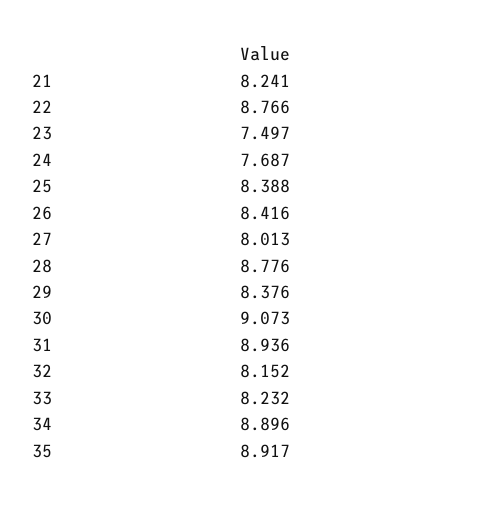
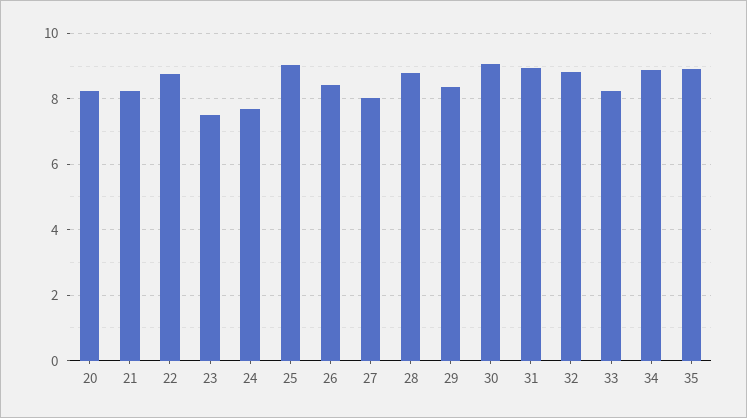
25: 8.388 -> 9
32: 8.152 -> 8.8
20: none -> 8.2

